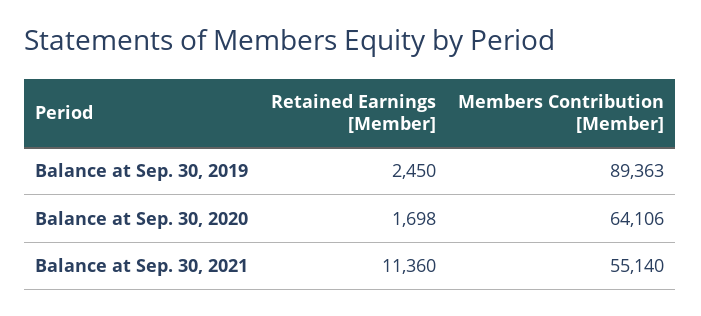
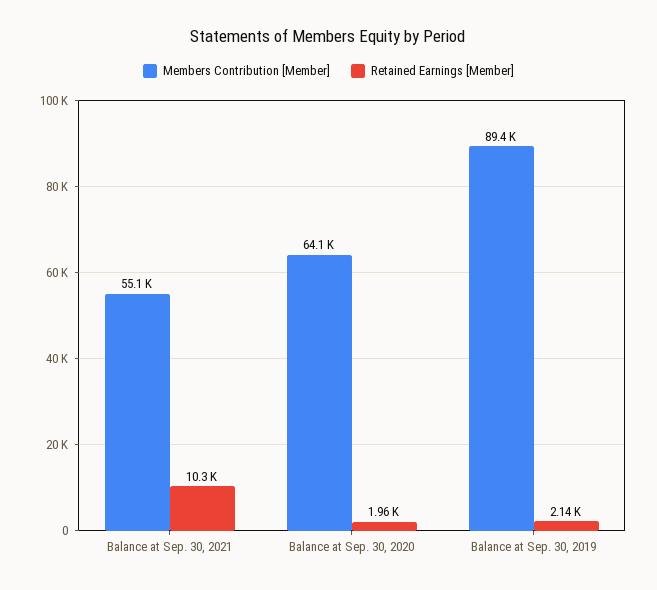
Retained Earnings [Member], Balance at Sep. 30, 2019: 2450 -> 2140
Retained Earnings [Member], Balance at Sep. 30, 2020: 1698 -> 1960
Retained Earnings [Member], Balance at Sep. 30, 2021: 11360 -> 10300

